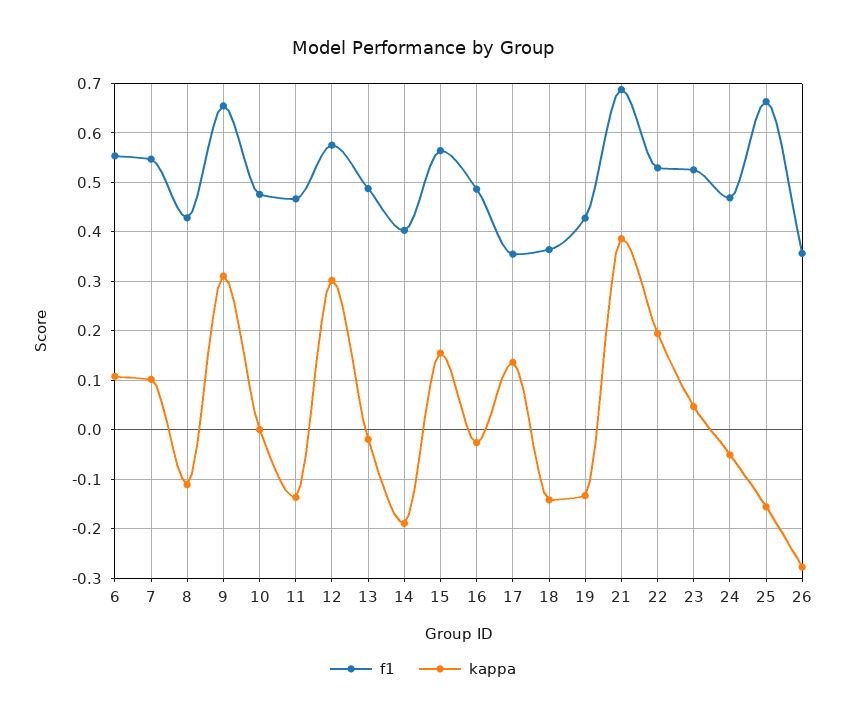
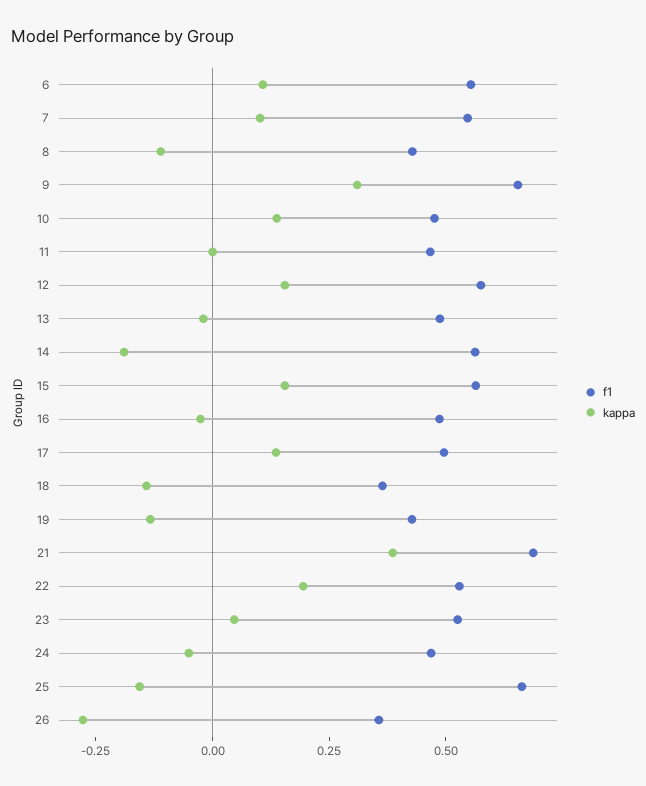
kappa, 10: 0 -> 0.15
kappa, 11: -0.14 -> 0
kappa, 12: 0.3 -> 0.15
f1, 14: 0.4 -> 0.55
f1, 17: 0.36 -> 0.5

